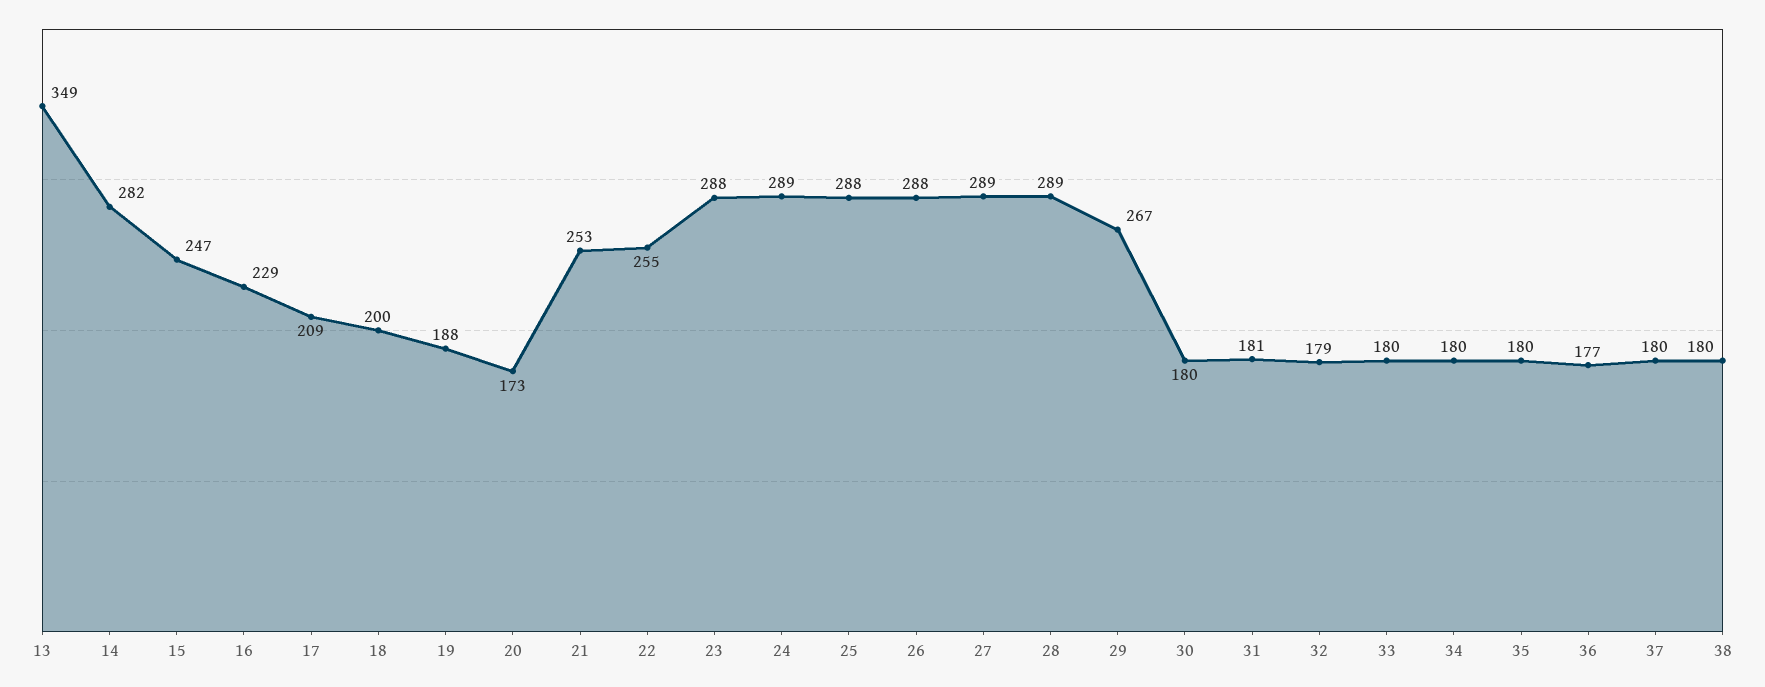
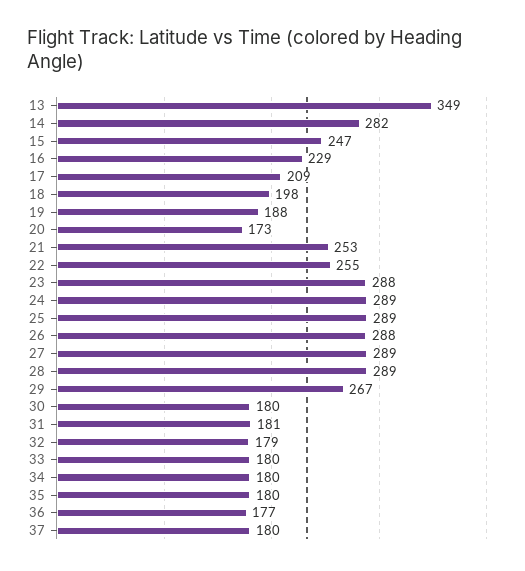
18: 200 -> 198
25: 288 -> 289
38: 180 -> none

